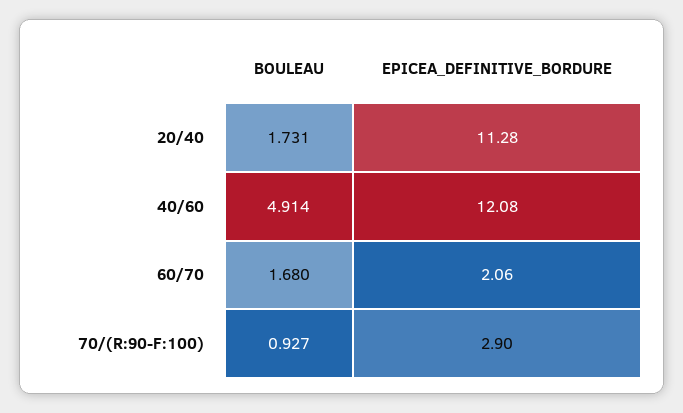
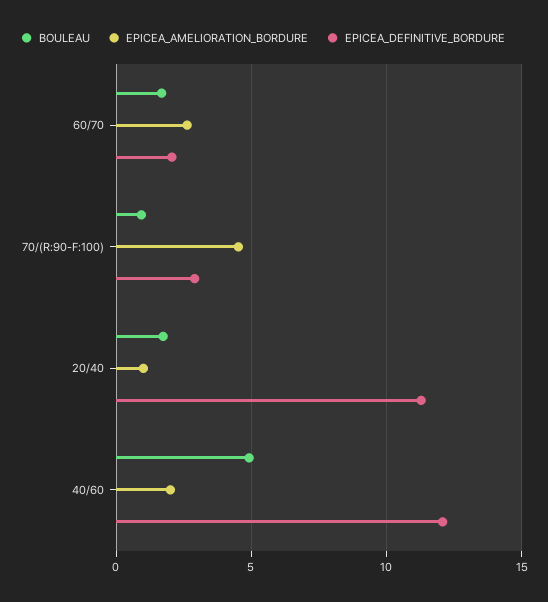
EPICEA_AMELIORATION_BORDURE, 60/70: none -> 2.5
EPICEA_AMELIORATION_BORDURE, 70/(R:90-F:100): none -> 4.5
EPICEA_AMELIORATION_BORDURE, 20/40: none -> 1
EPICEA_AMELIORATION_BORDURE, 40/60: none -> 2

